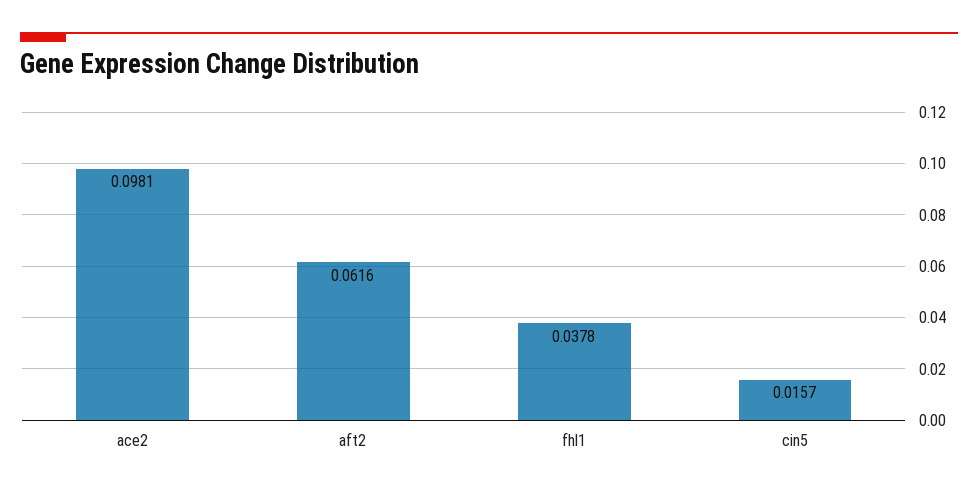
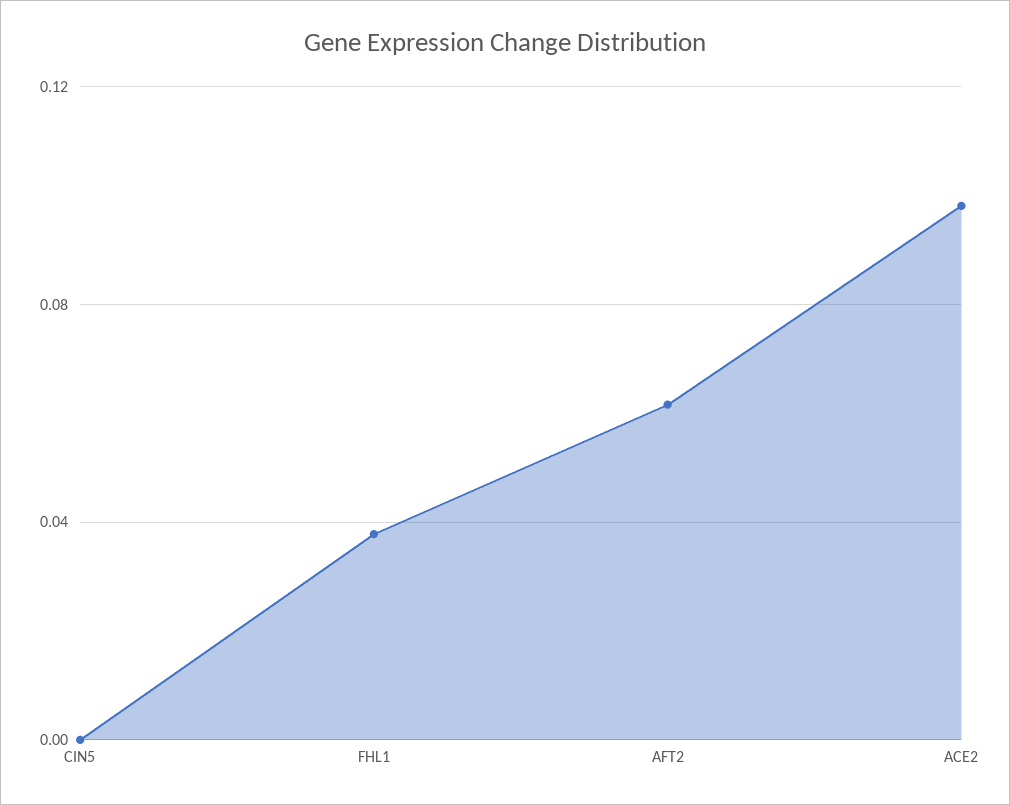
cin5: 0.0157 -> 0

